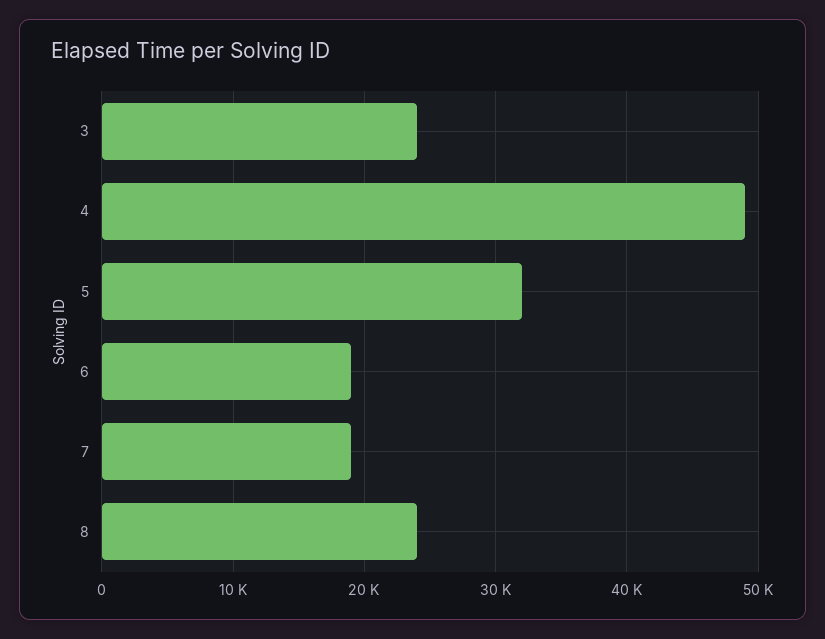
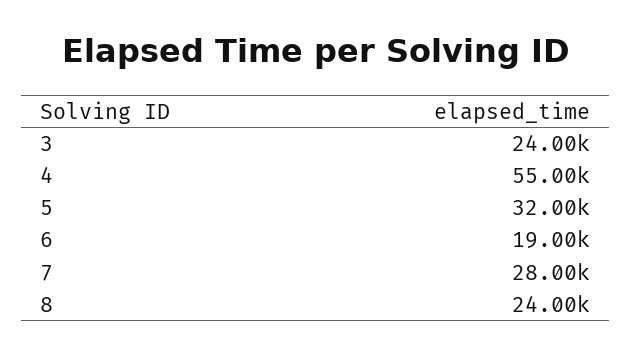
4: 49000 -> 55000
7: 19000 -> 28000

